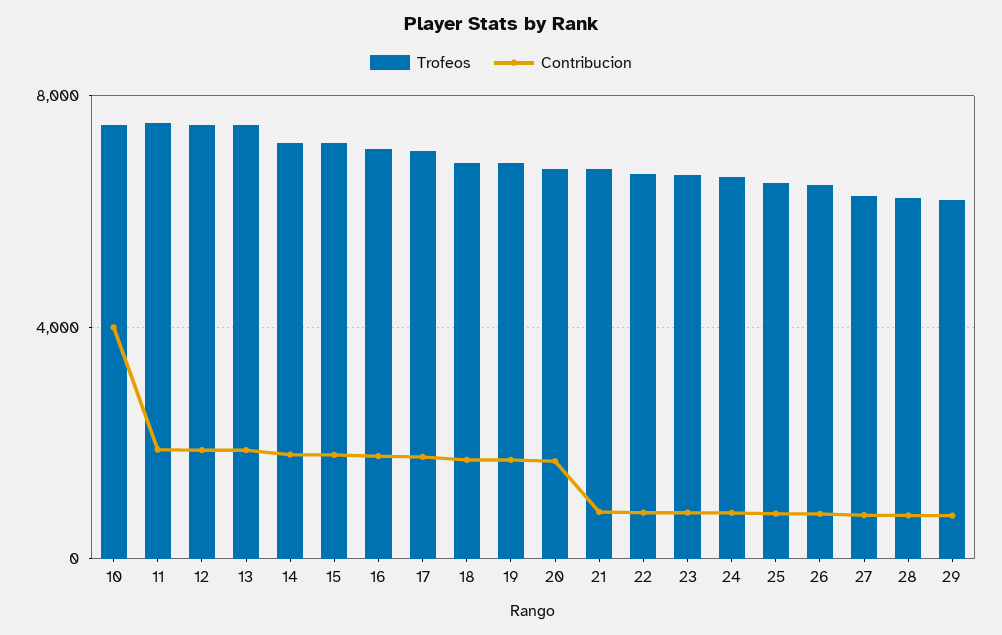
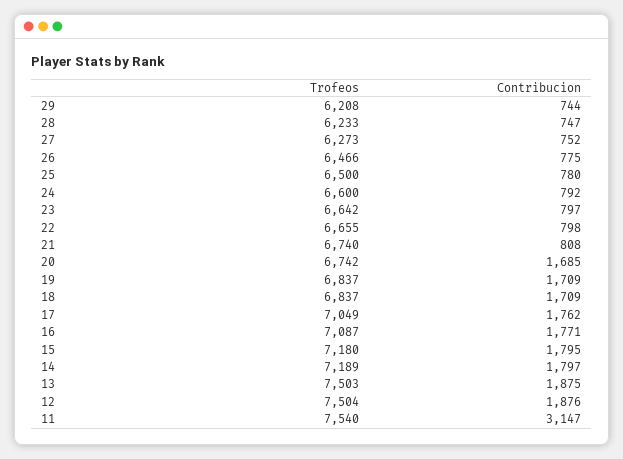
Trofeos, 10: 7500 -> none
Contribucion, 10: 4000 -> none
Contribucion, 11: 2000 -> 3147

